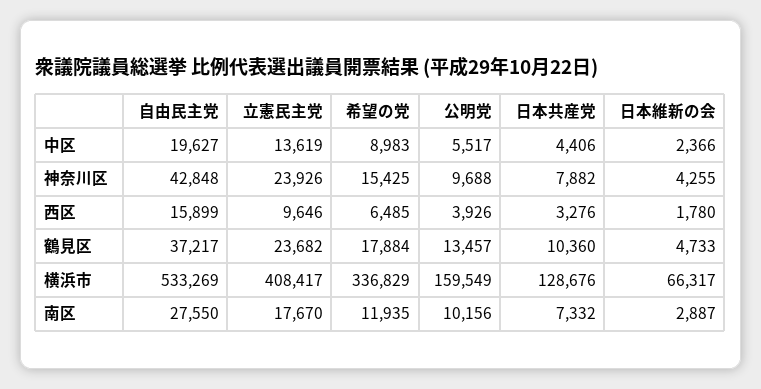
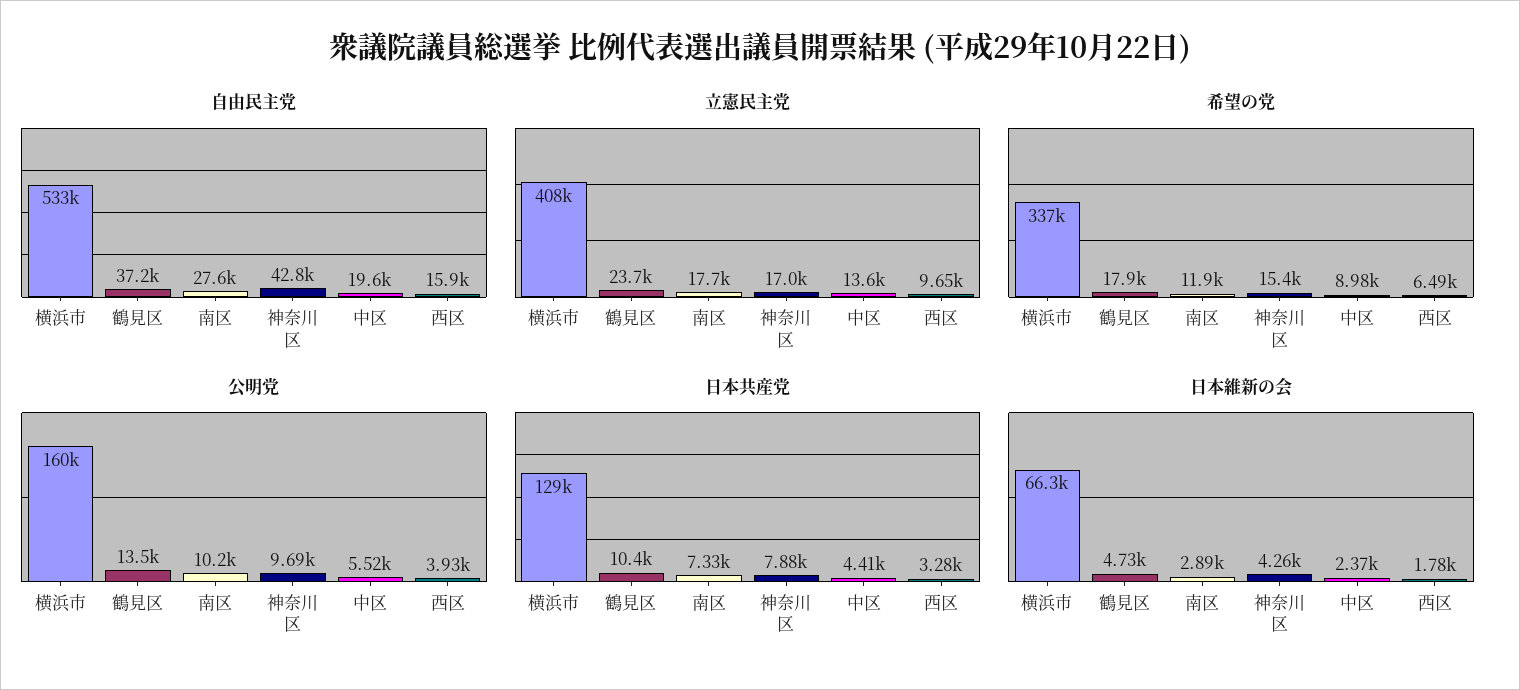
立憲民主党, 神奈川区: 23926 -> 17000

